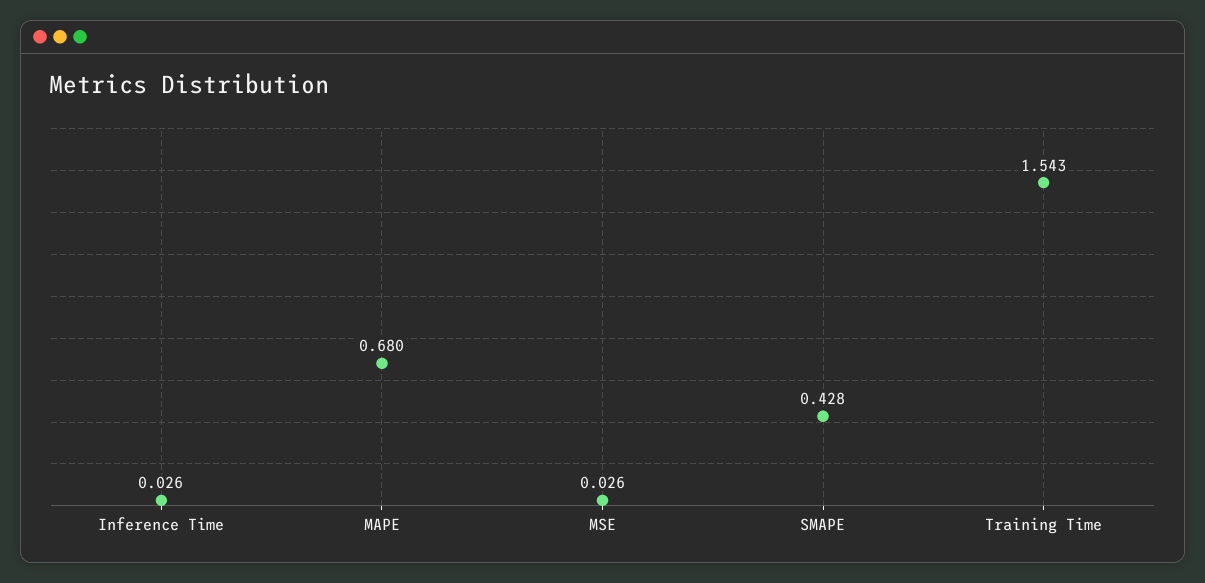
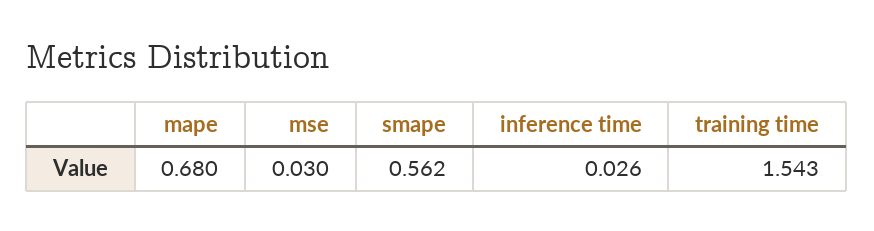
MSE: 0.026 -> 0.03
SMAPE: 0.428 -> 0.562

